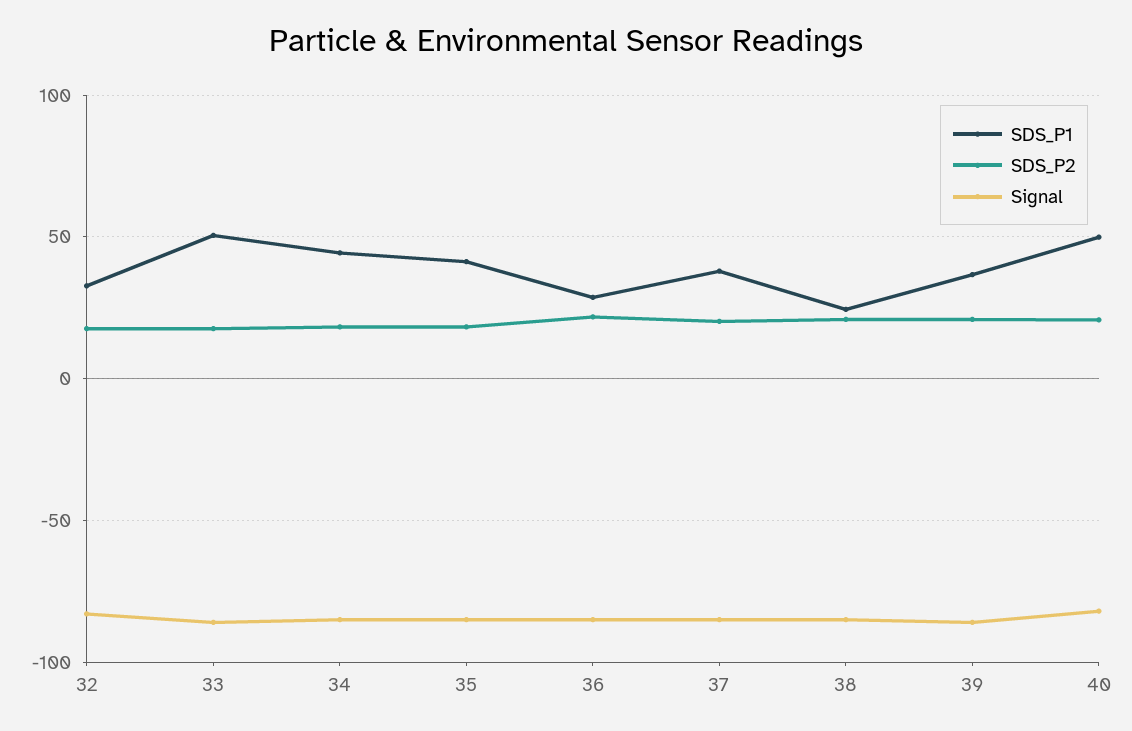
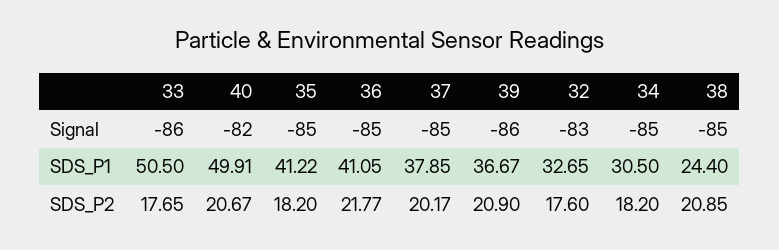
SDS_P1, 34: 45 -> 30.5
SDS_P1, 36: 30 -> 41.05

